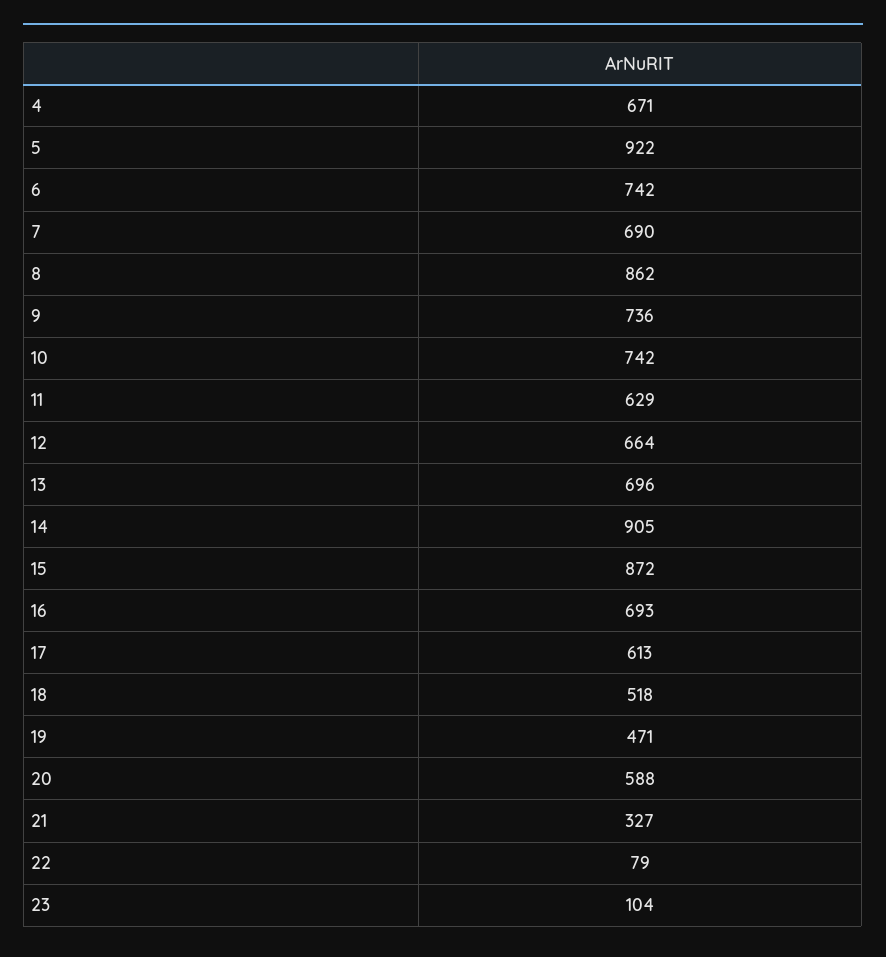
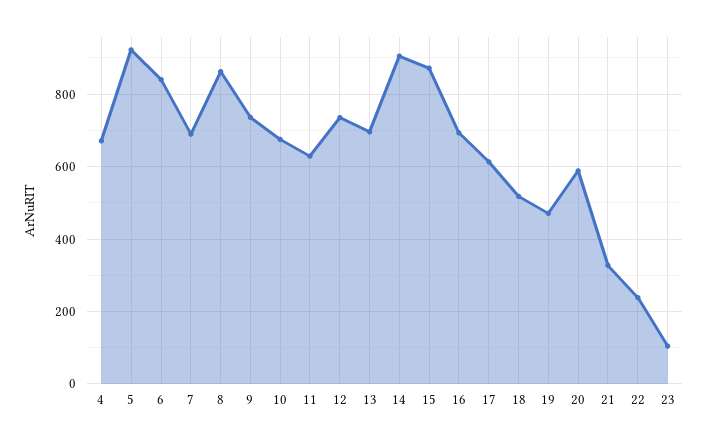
6: 742 -> 840
10: 742 -> 680
12: 664 -> 740
22: 79 -> 240

